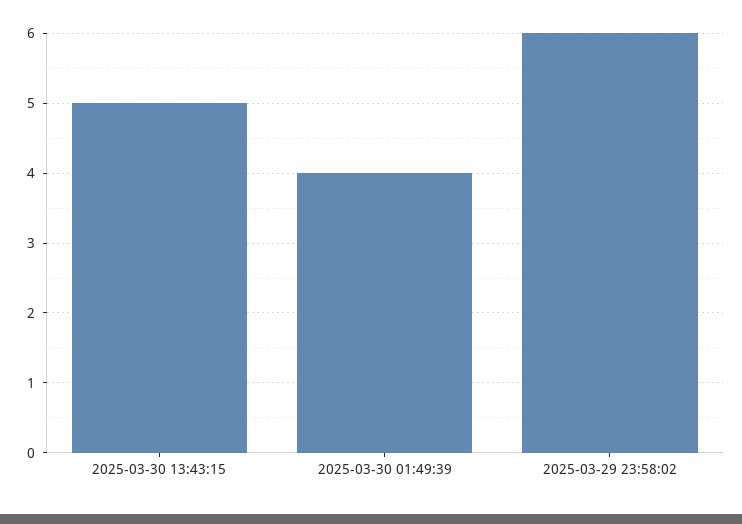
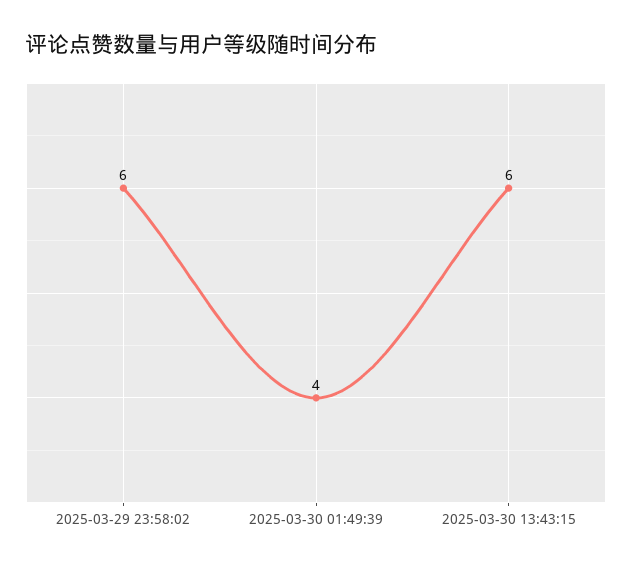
2025-03-30 13:43:15: 5 -> 6

